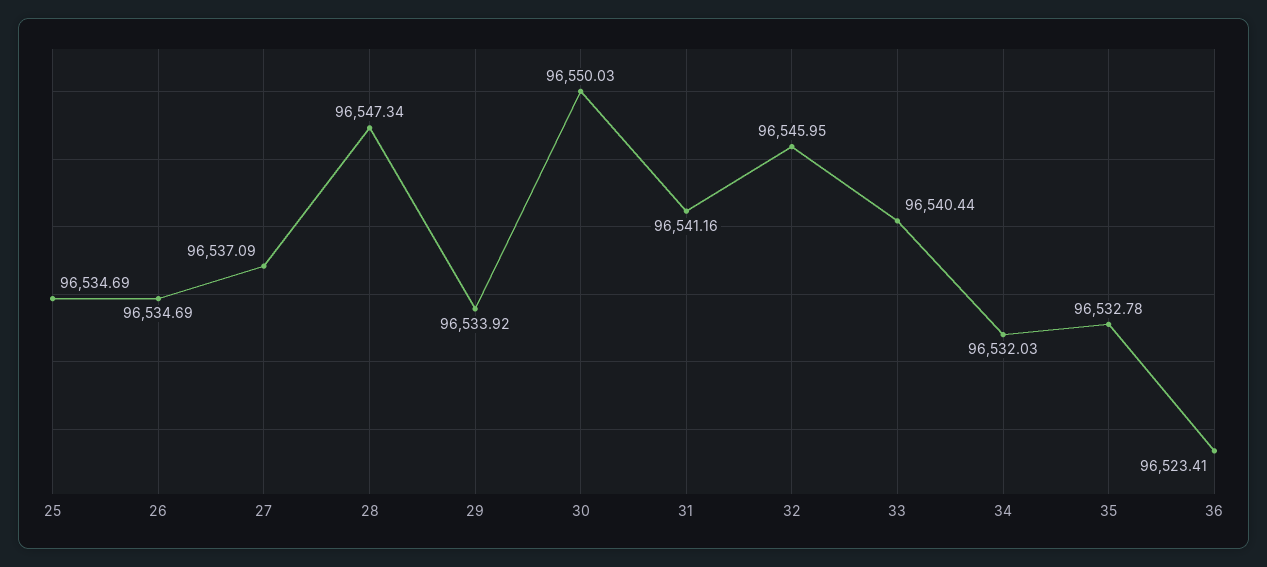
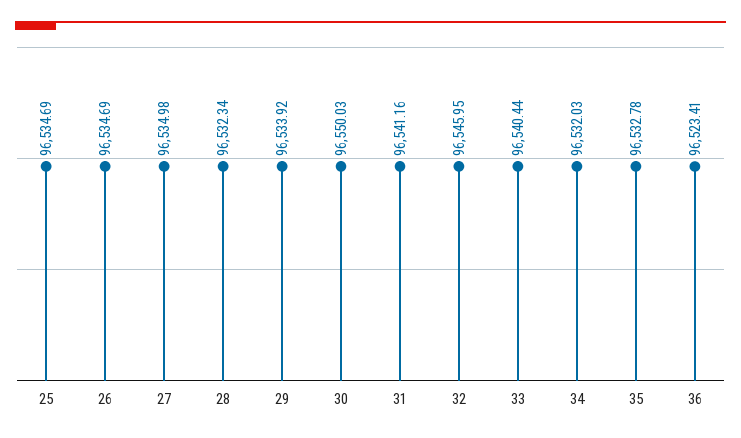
27: 96537.09 -> 96534.98
28: 96547.34 -> 96532.34

